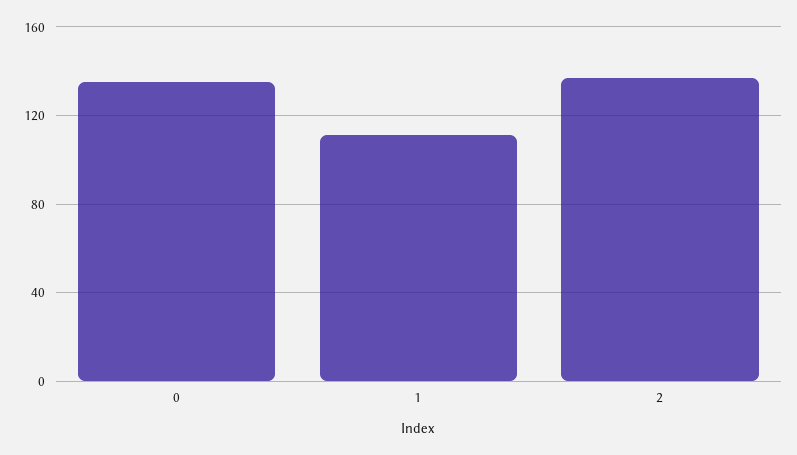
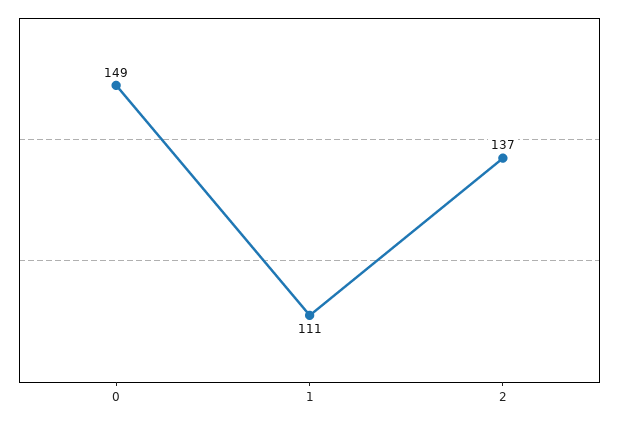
0: 135 -> 149

